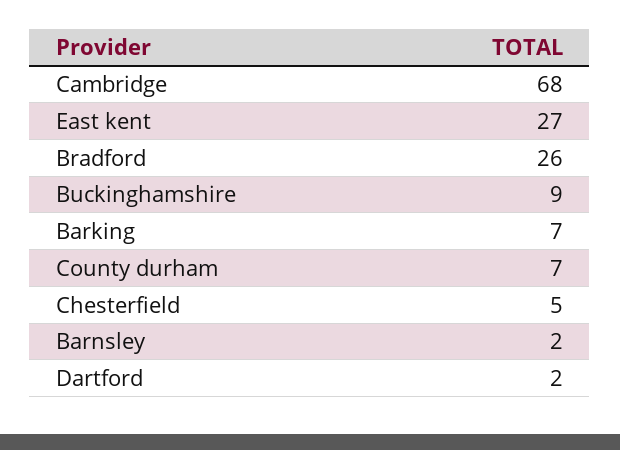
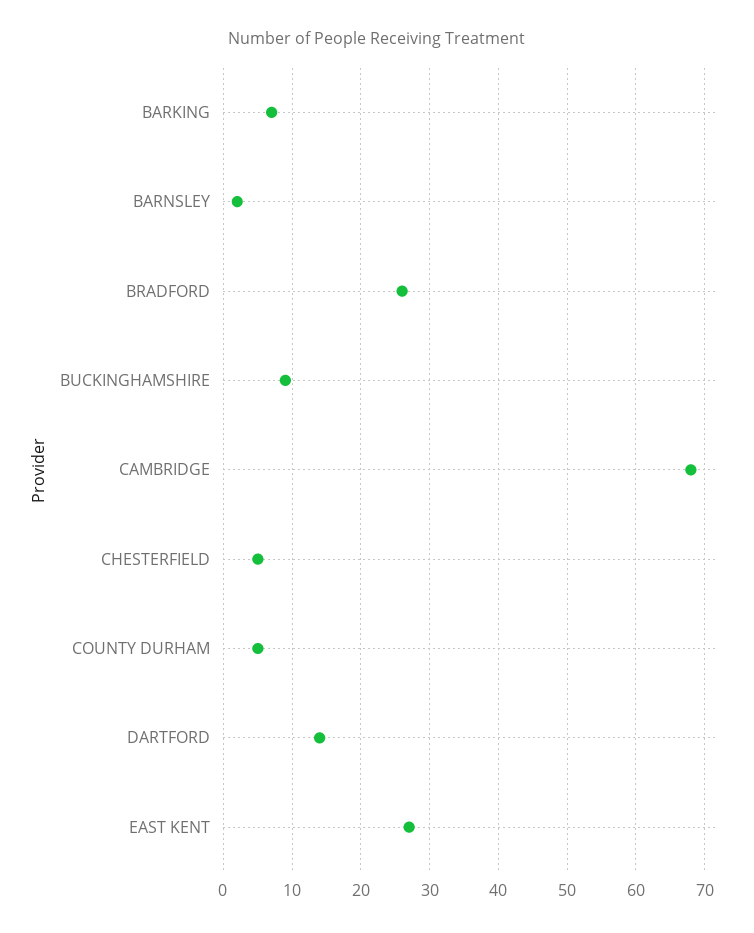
County durham: 7 -> 5
Dartford: 2 -> 14

